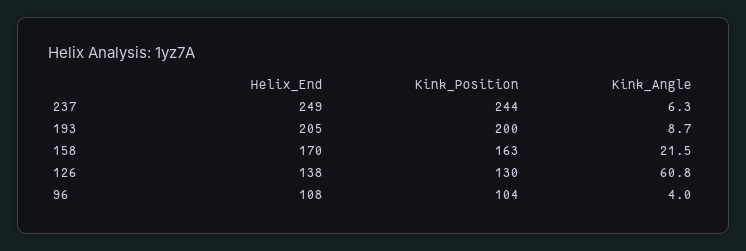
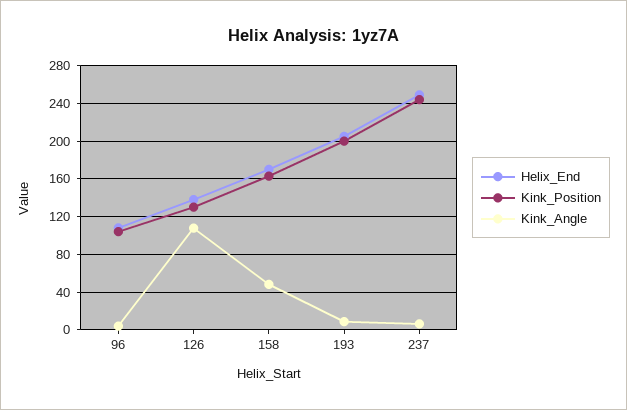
Kink_Angle, 158: 21.5 -> 50
Kink_Angle, 126: 60.8 -> 110

